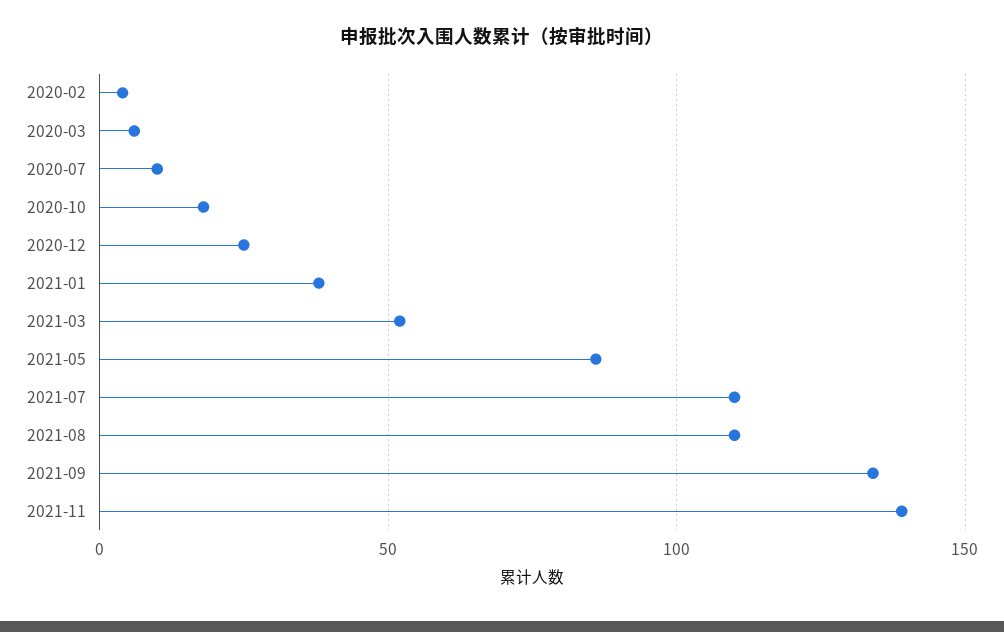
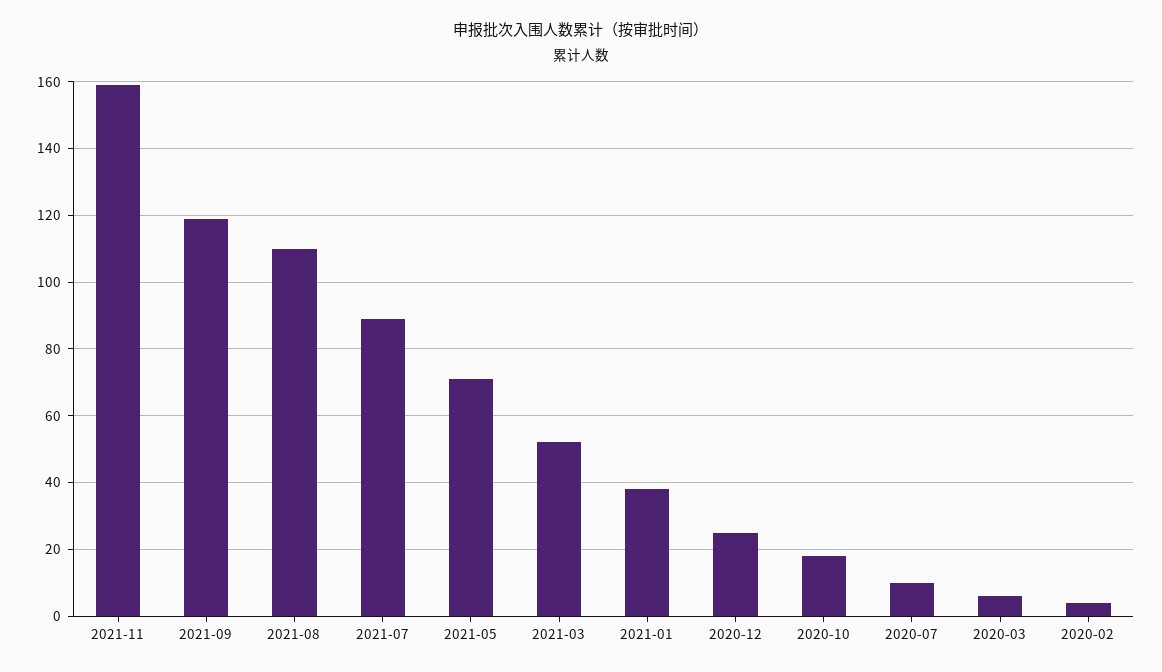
2021-05: 85 -> 70
2021-07: 110 -> 90
2021-09: 135 -> 120
2021-11: 140 -> 160

